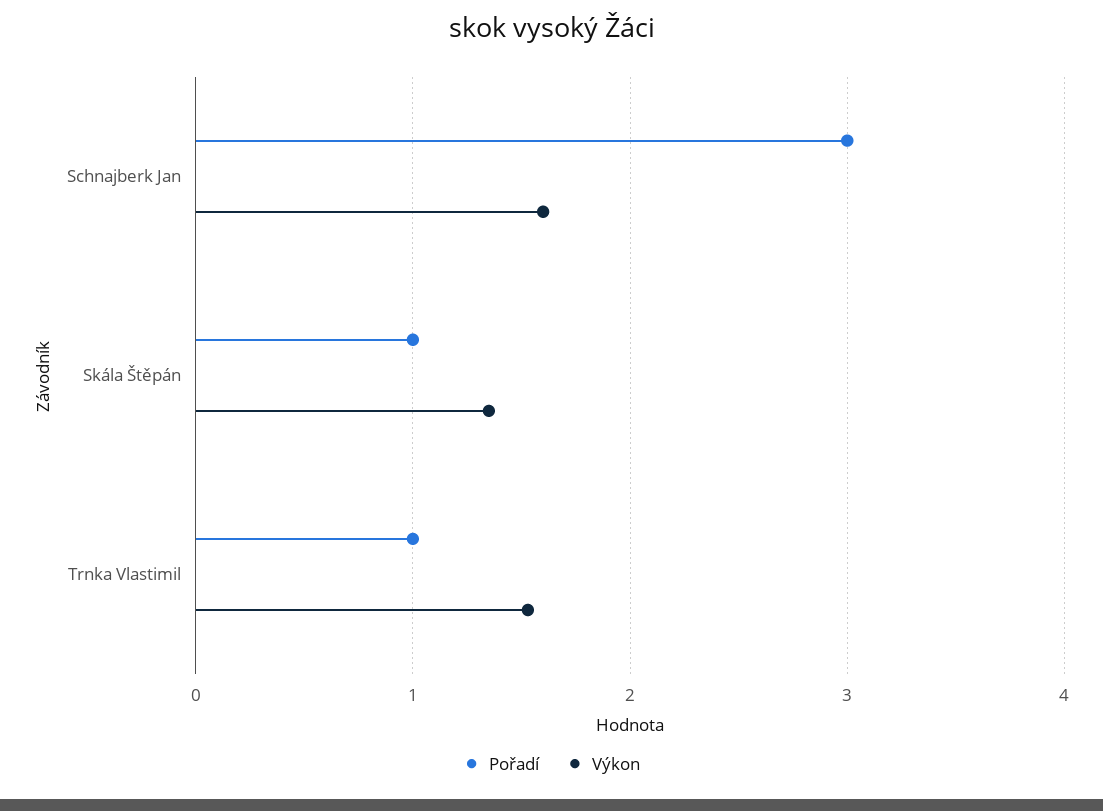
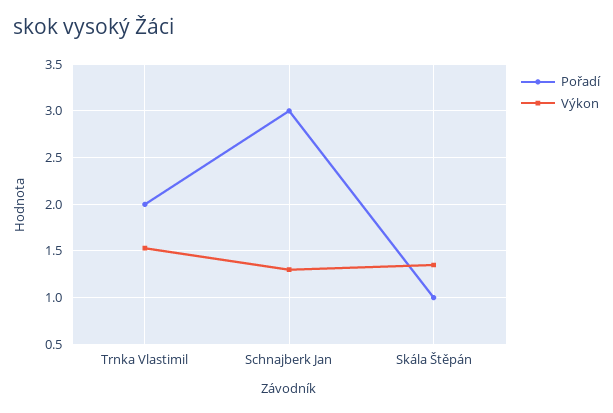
Výkon, Schnajberk Jan: 1.6 -> 1.3
Pořadí, Trnka Vlastimil: 1 -> 2

